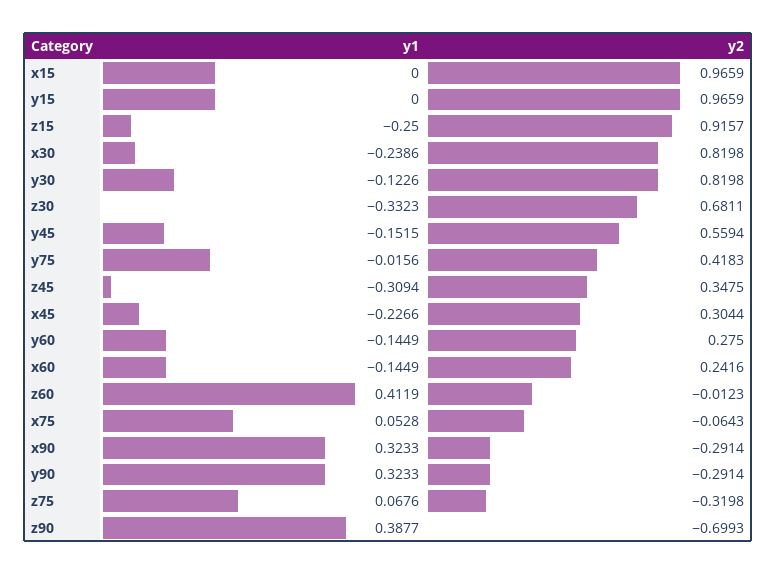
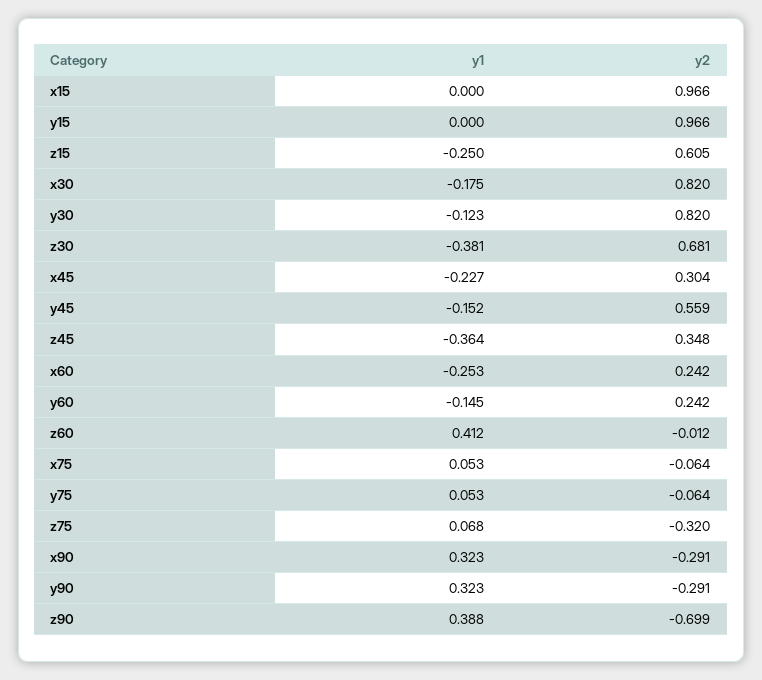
y2, z15: 0.9157 -> 0.605
y1, x30: -0.2386 -> -0.175
y1, z30: -0.3323 -> -0.381
y1, y75: -0.0156 -> 0.053
y2, y75: 0.4183 -> -0.064
y1, z45: -0.3094 -> -0.364
y2, y60: 0.275 -> 0.242
y1, x60: -0.1449 -> -0.253

